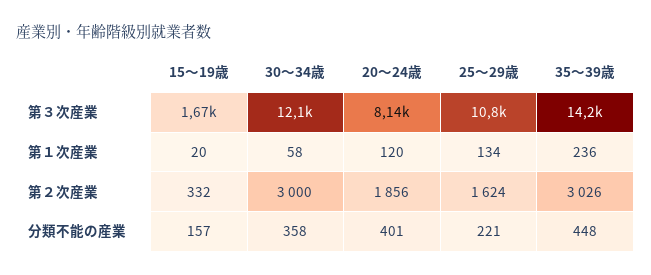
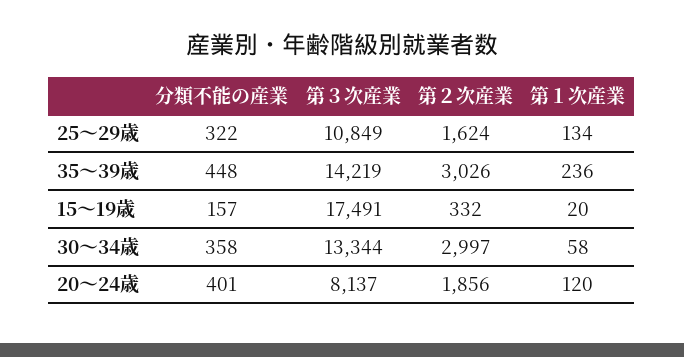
15～19歳, 第３次産業: 1670 -> 17491
30～34歳, 第３次産業: 12100 -> 13344
30～34歳, 第２次産業: 3000 -> 2997
25～29歳, 分類不能の産業: 221 -> 322

